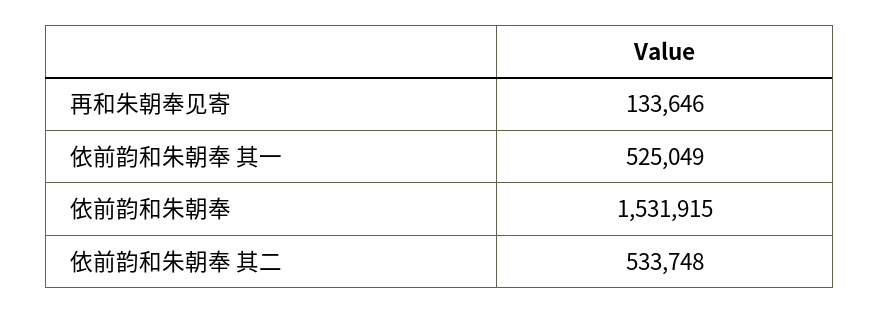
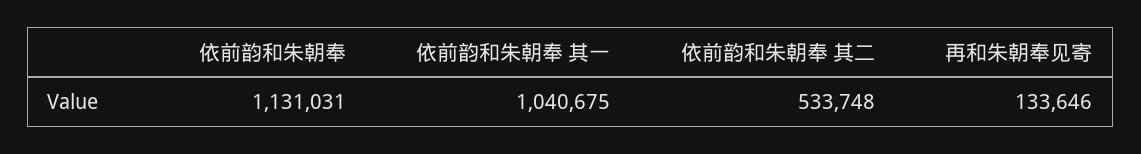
依前韵和朱朝奉 其一: 525049 -> 1040675
依前韵和朱朝奉: 1531915 -> 1131031

